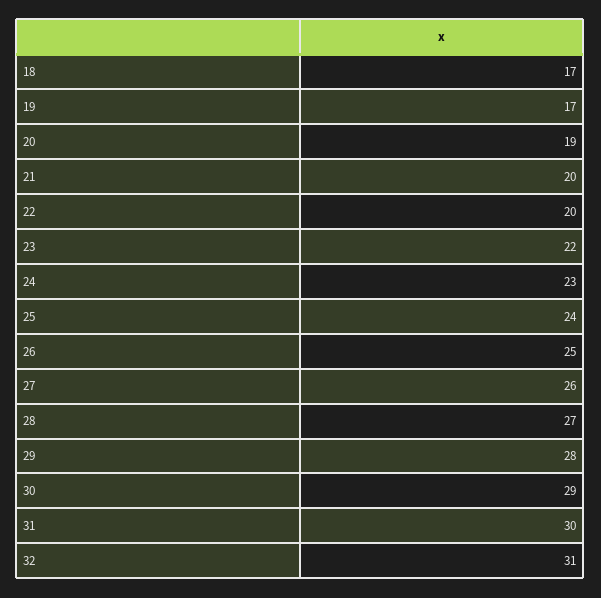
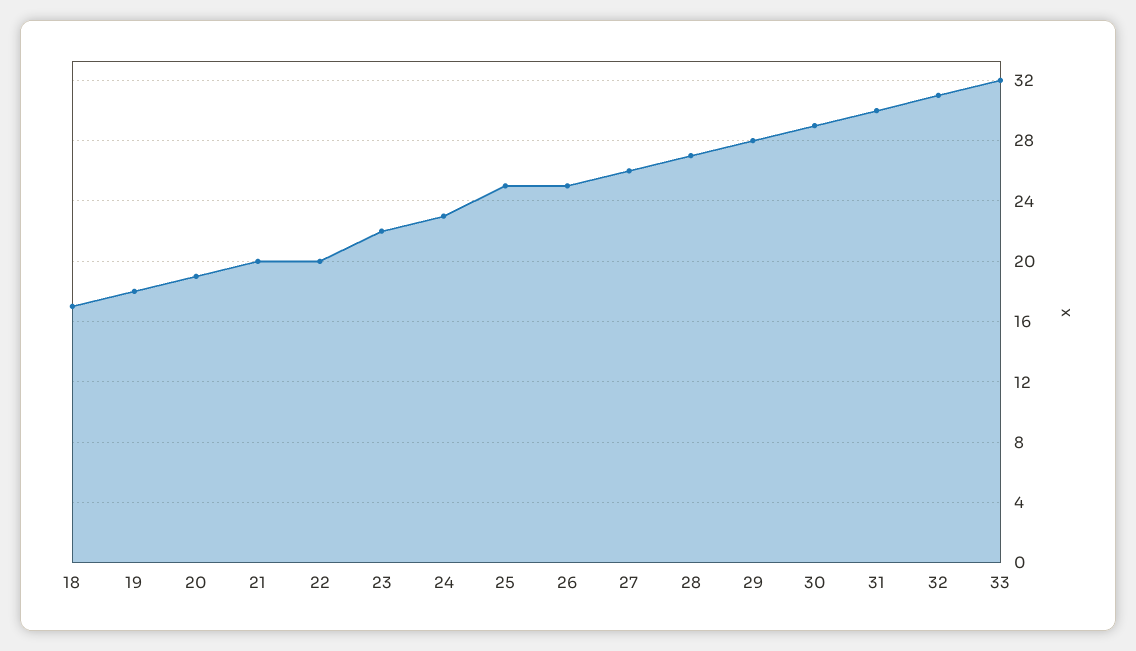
19: 17 -> 18
25: 24 -> 25
33: none -> 32

